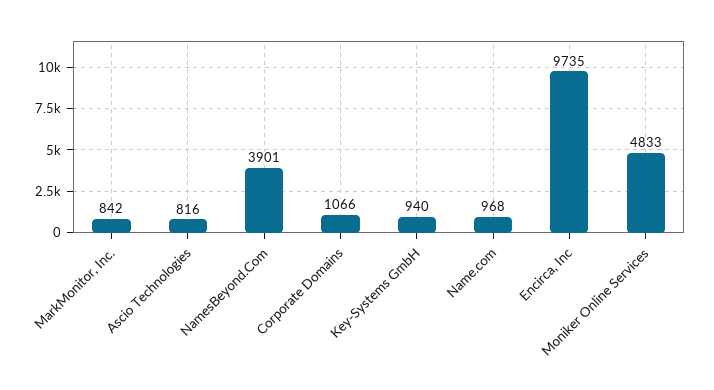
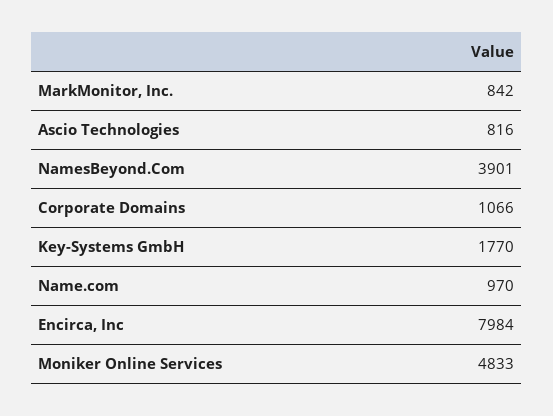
Key-Systems GmbH: 940 -> 1770
Name.com: 968 -> 970
Encirca, Inc: 9735 -> 7984

